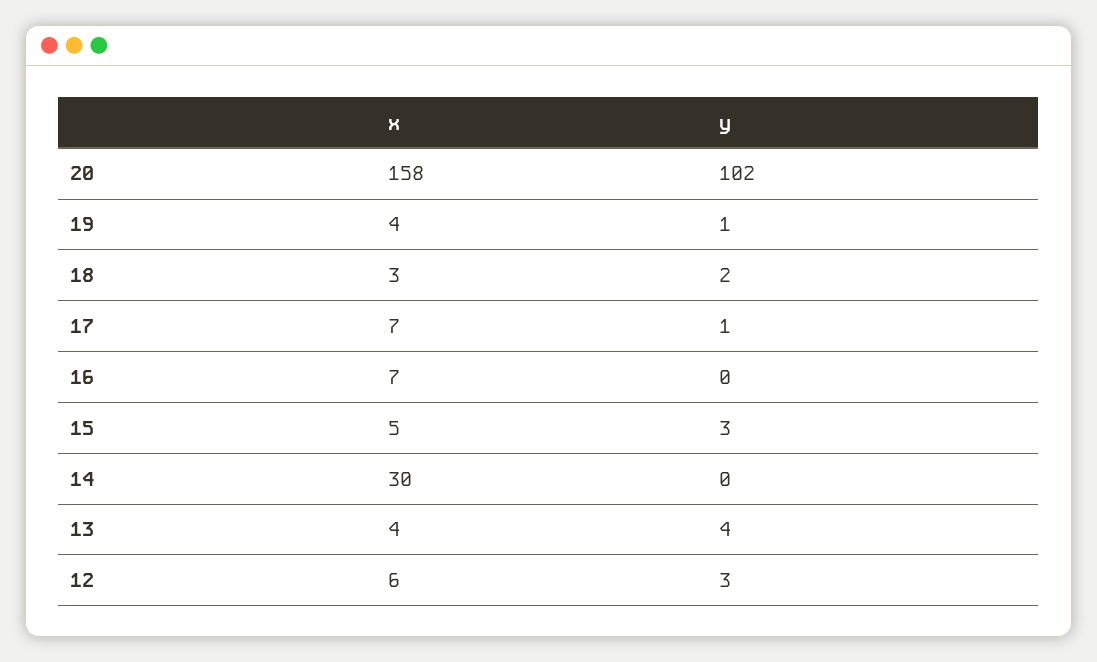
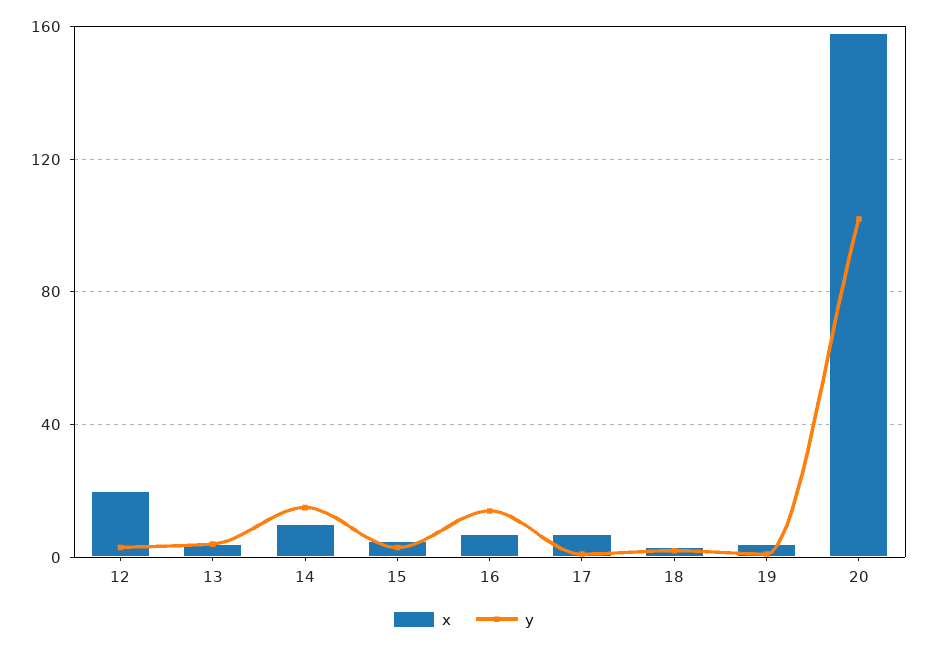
y, 16: 0 -> 15
x, 14: 30 -> 10
y, 14: 0 -> 15
x, 12: 6 -> 20

